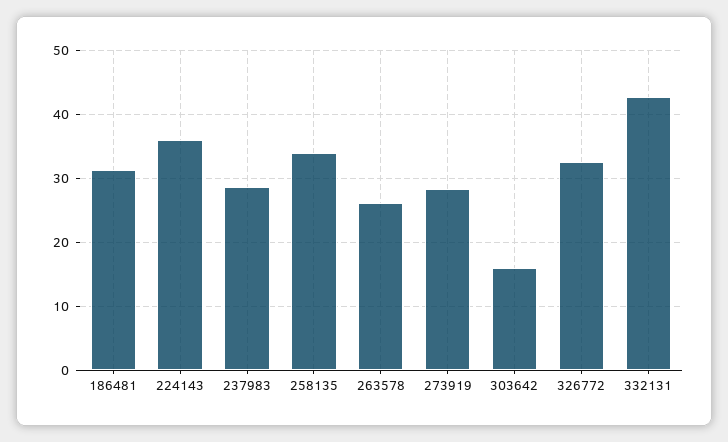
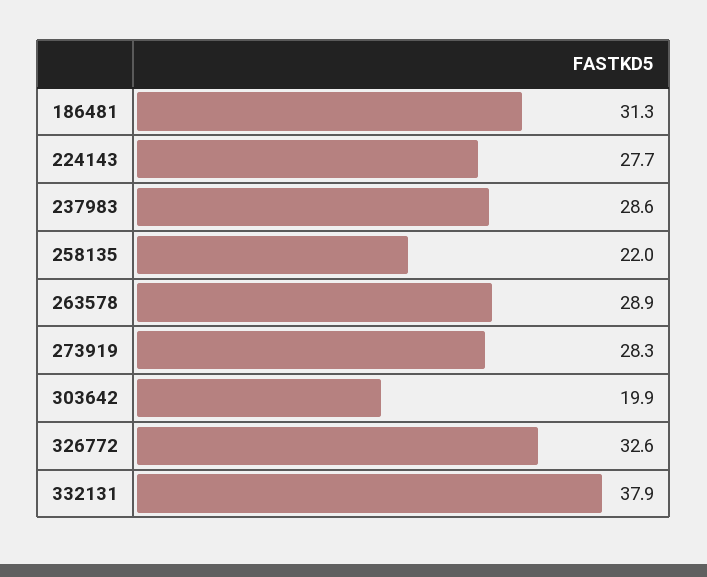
224143: 36 -> 27.7
258135: 34 -> 22
263578: 26 -> 28.9
303642: 16 -> 19.9
332131: 43 -> 37.9

